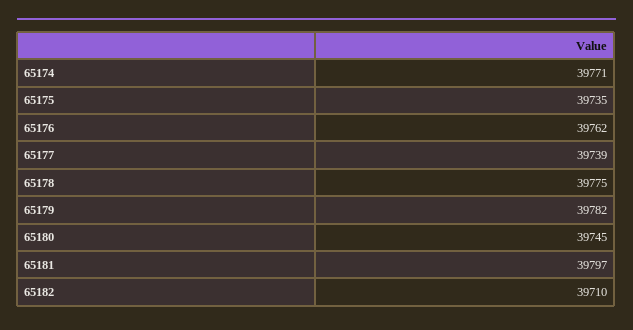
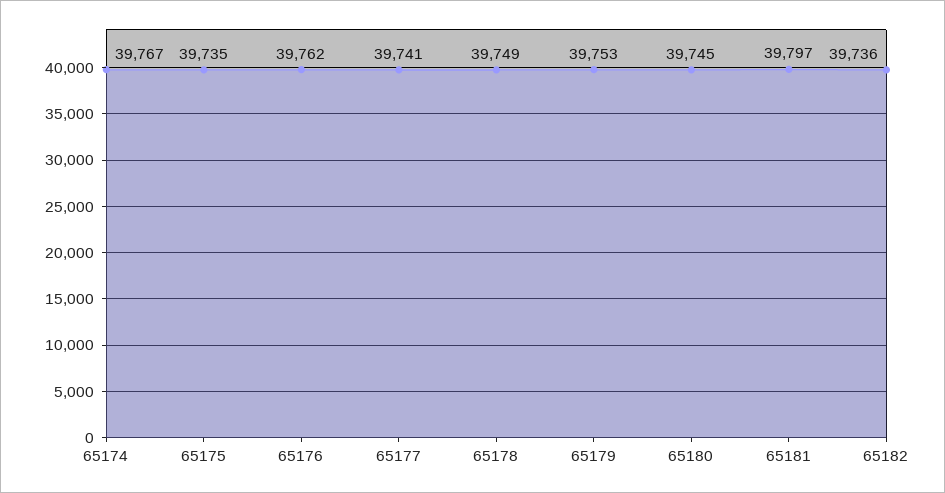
65174: 39771 -> 39767
65177: 39739 -> 39741
65178: 39775 -> 39749
65179: 39782 -> 39753
65182: 39710 -> 39736

